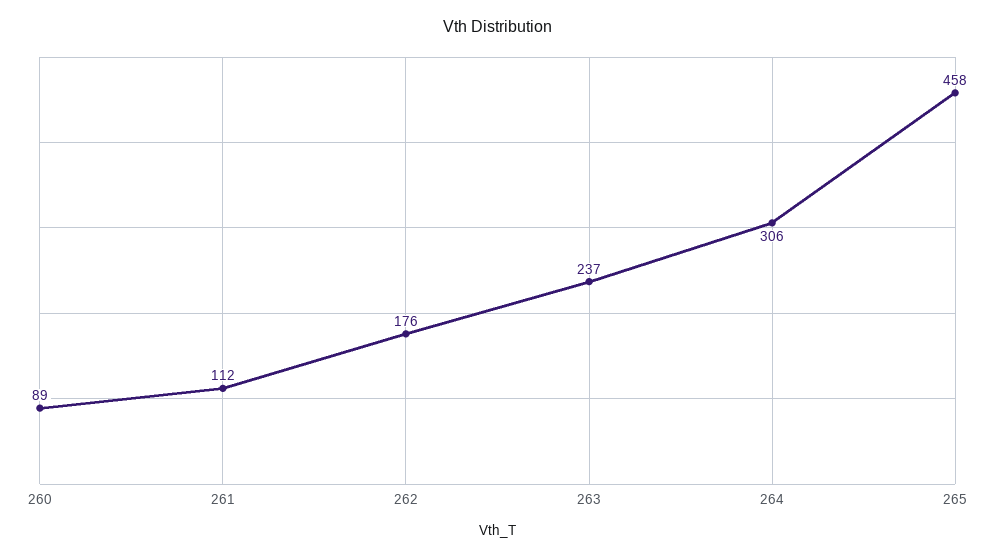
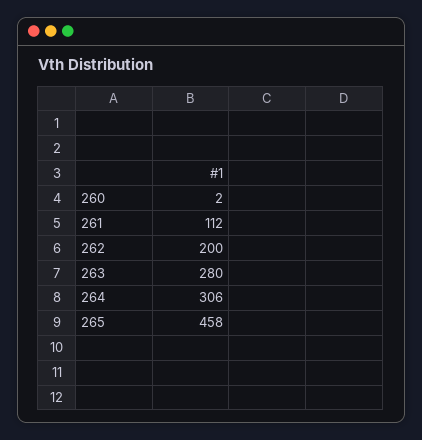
260: 89 -> 2
262: 176 -> 200
263: 237 -> 280

